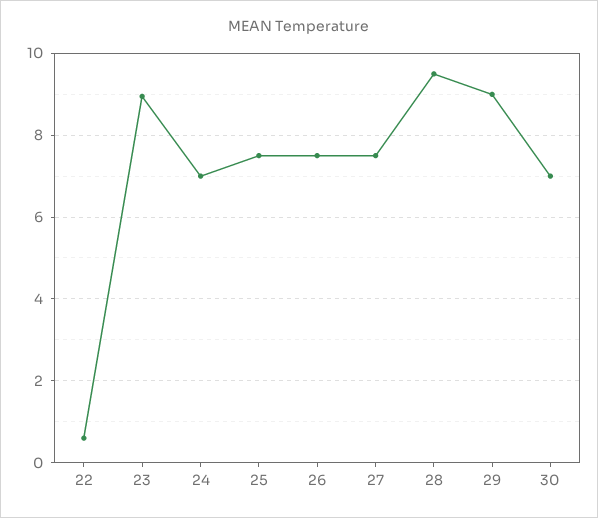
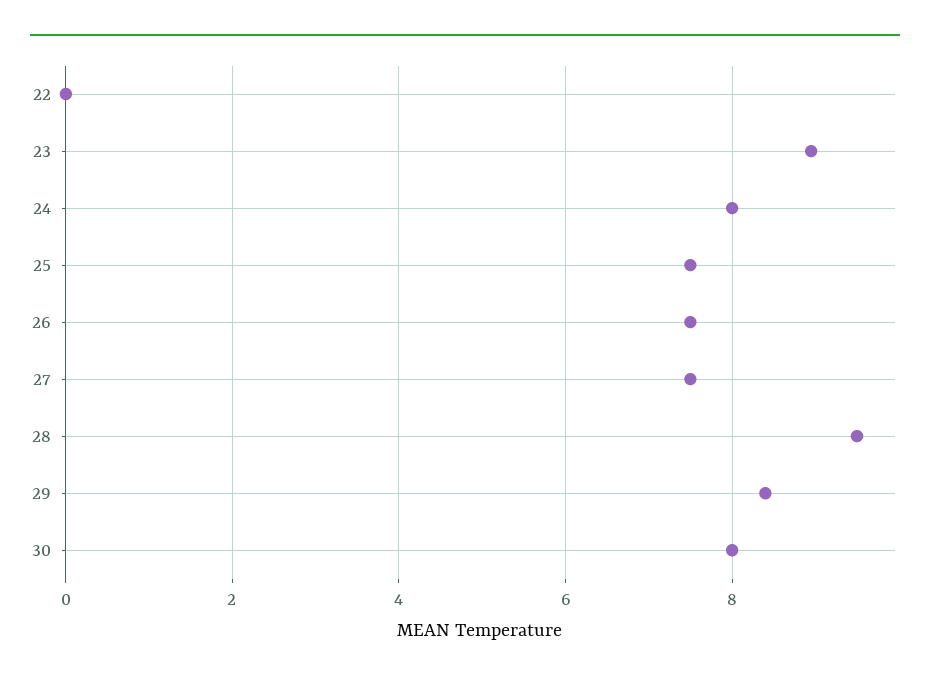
22: 0.6 -> 0
24: 7 -> 8
29: 9 -> 8.4
30: 7 -> 8

